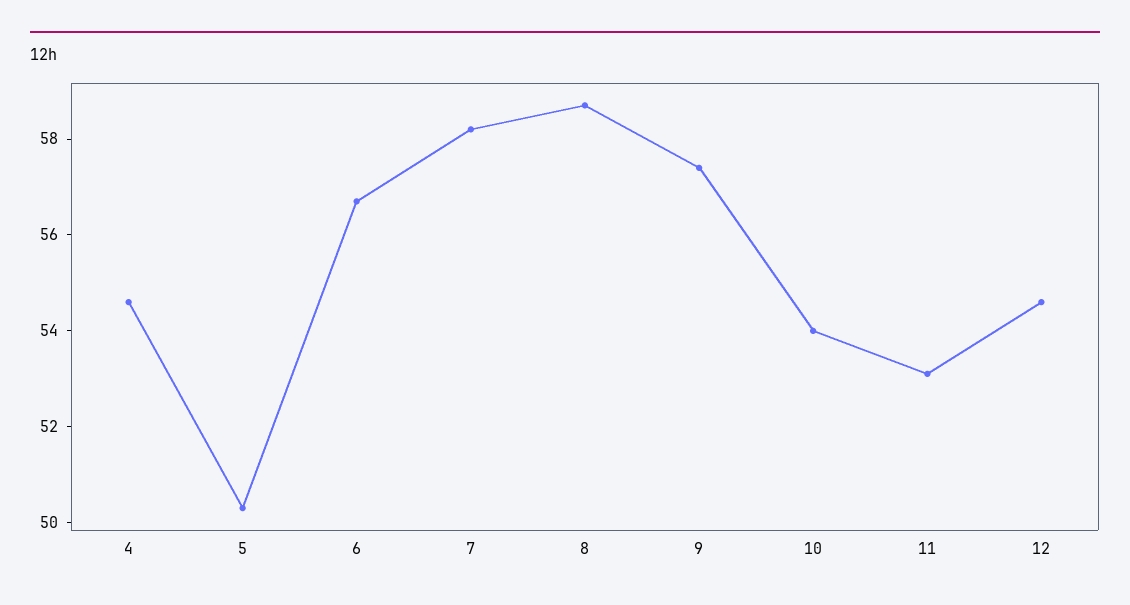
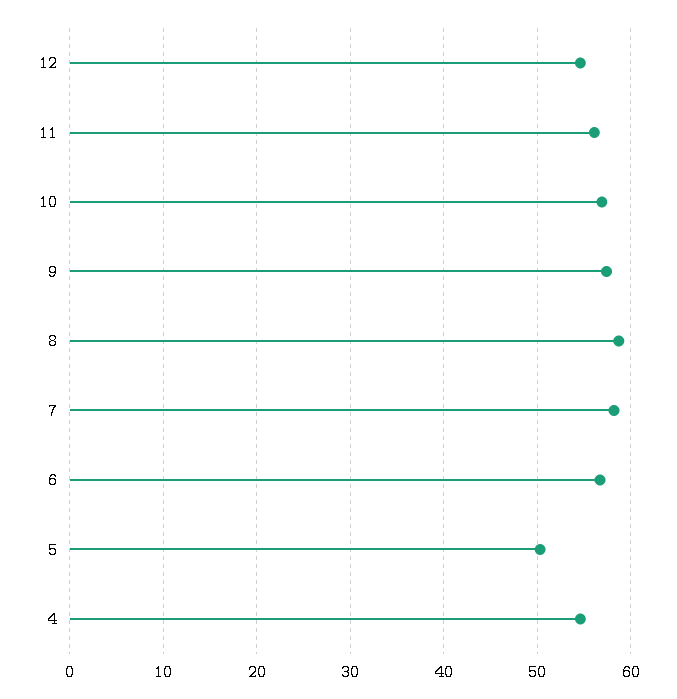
10: 54 -> 57
11: 53 -> 56

